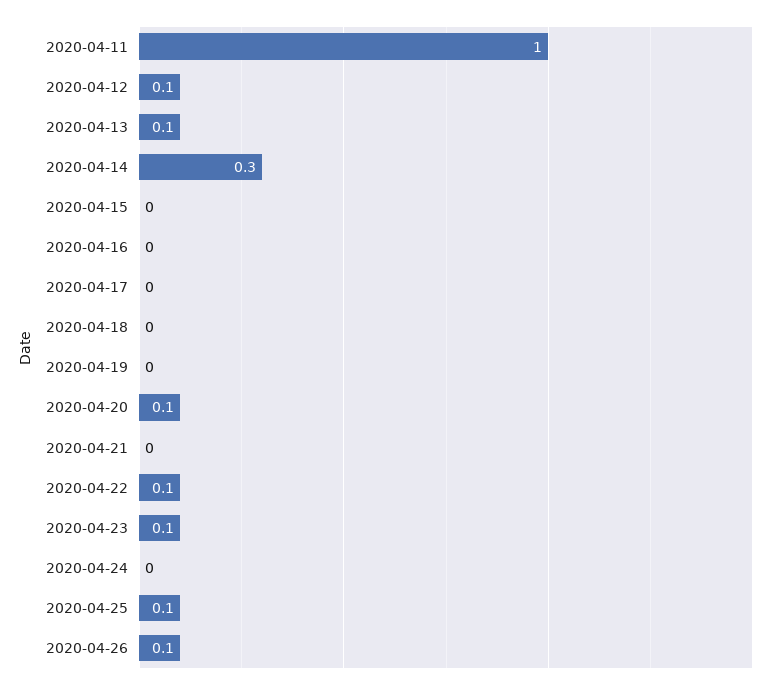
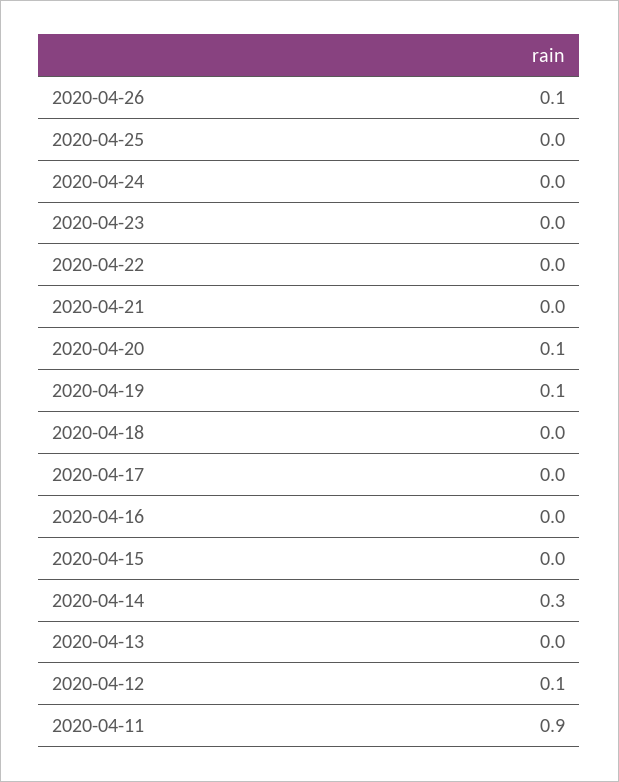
2020-04-11: 1 -> 0.9
2020-04-13: 0.1 -> 0
2020-04-19: 0 -> 0.1
2020-04-22: 0.1 -> 0
2020-04-23: 0.1 -> 0
2020-04-25: 0.1 -> 0

